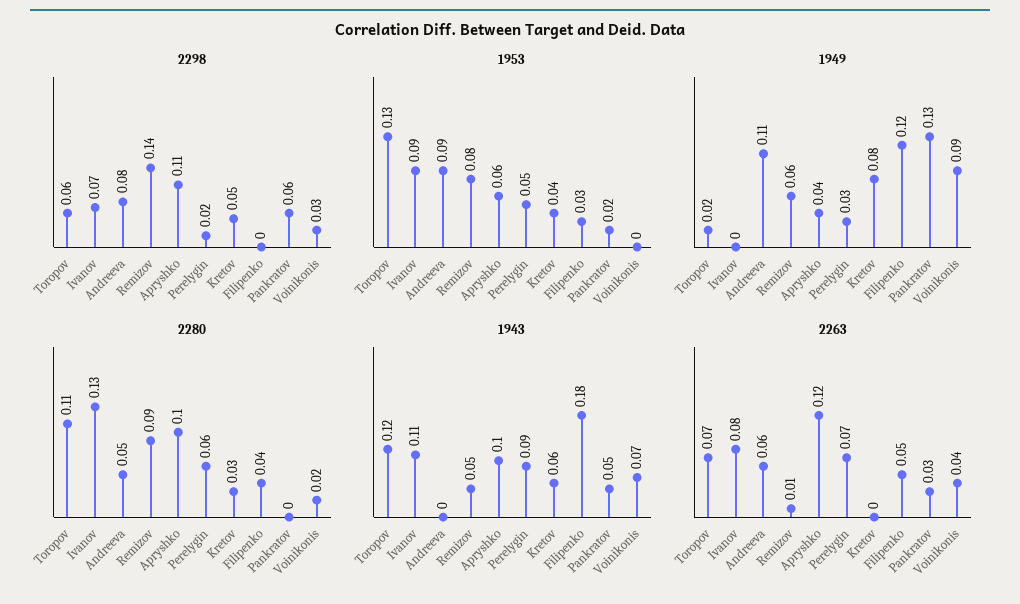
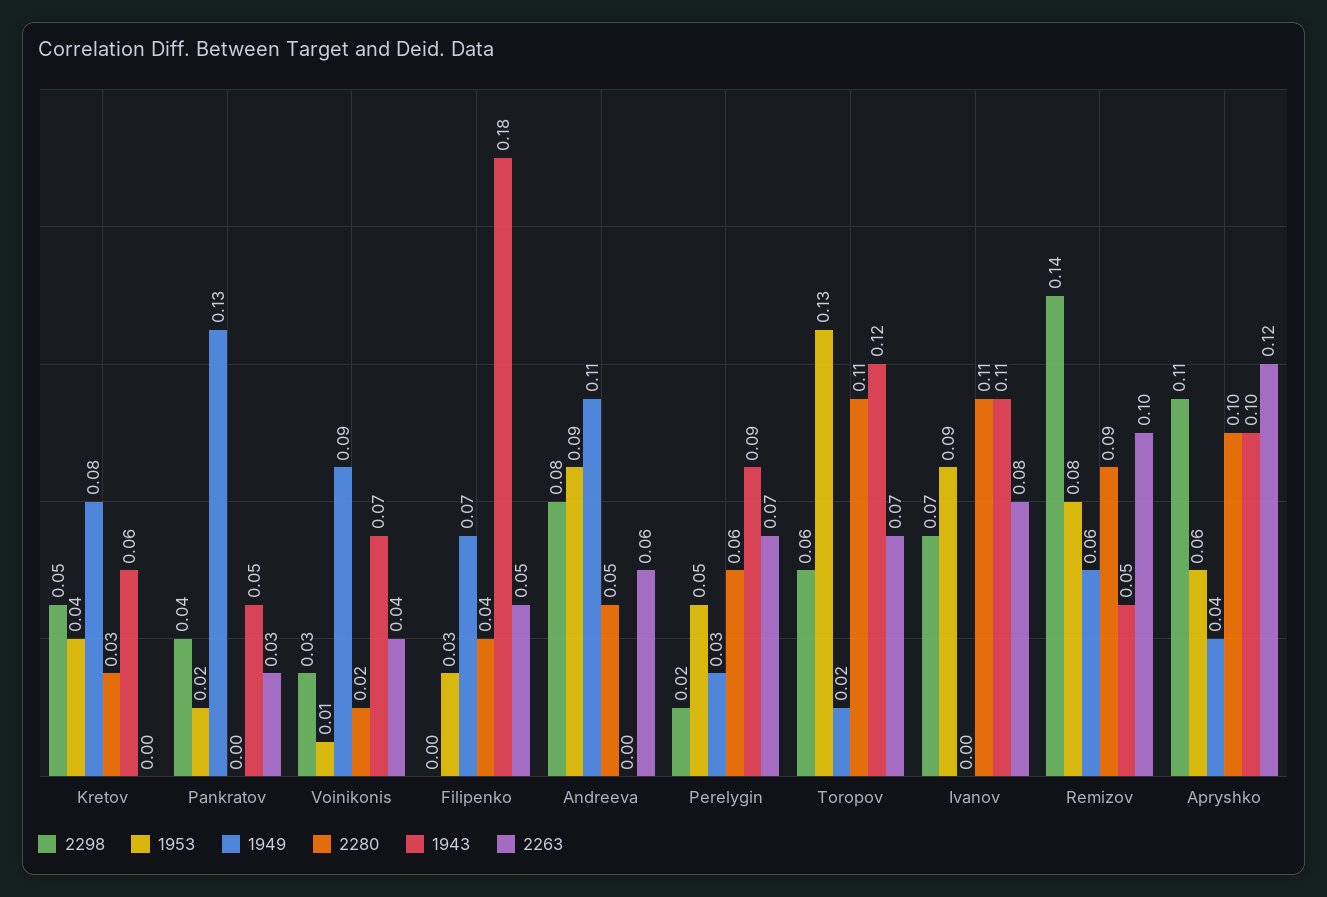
2298, Pankratov: 0.06 -> 0.04
1953, Voinikonis: 0 -> 0.01
1949, Filipenko: 0.12 -> 0.07
2280, Ivanov: 0.13 -> 0.11
2263, Remizov: 0.01 -> 0.1

